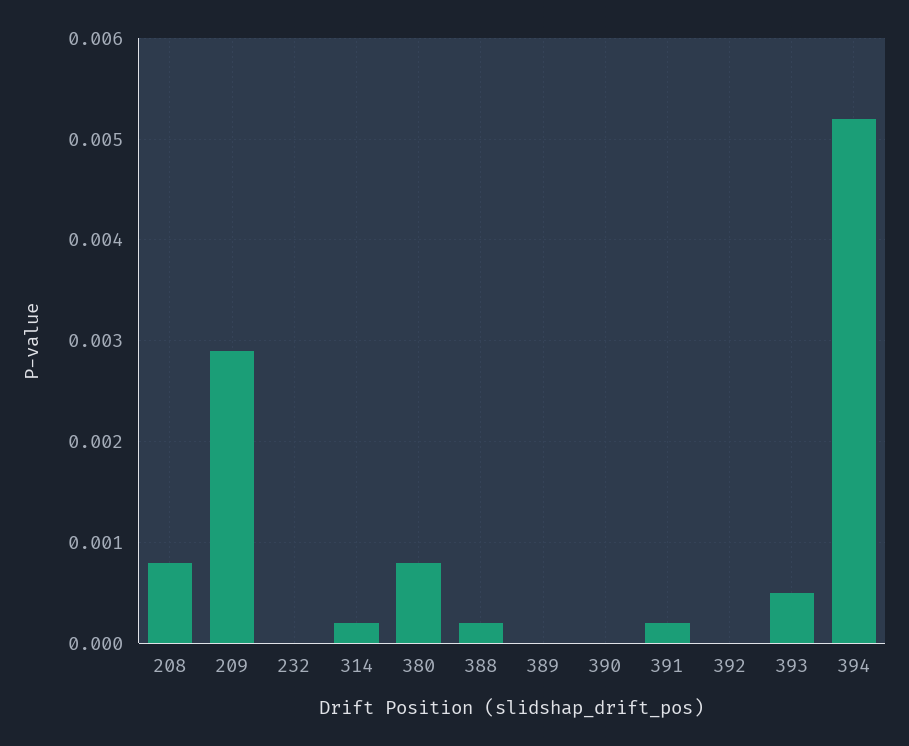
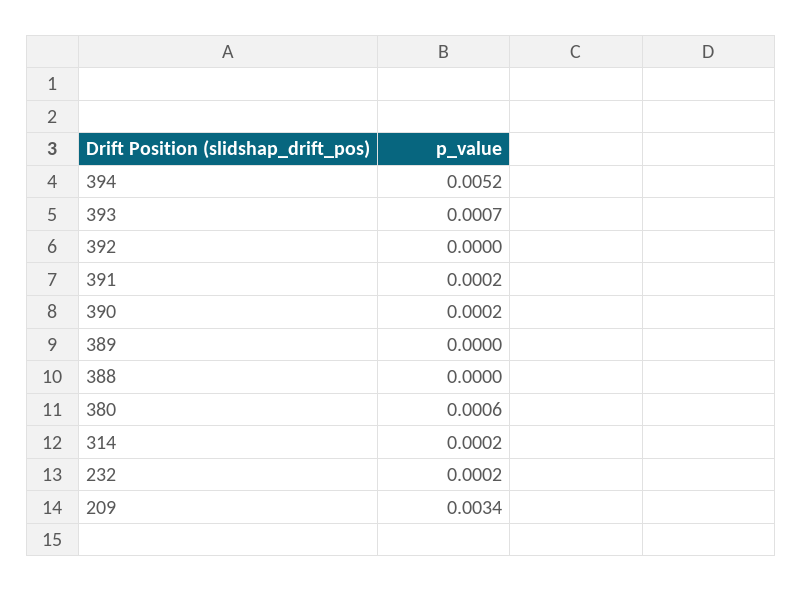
208: 0.0008 -> none
209: 0.0029 -> 0.0034
232: 0 -> 0.0002
380: 0.0008 -> 0.0006
388: 0.0002 -> 0
390: 0 -> 0.0002
393: 0.0005 -> 0.0007

